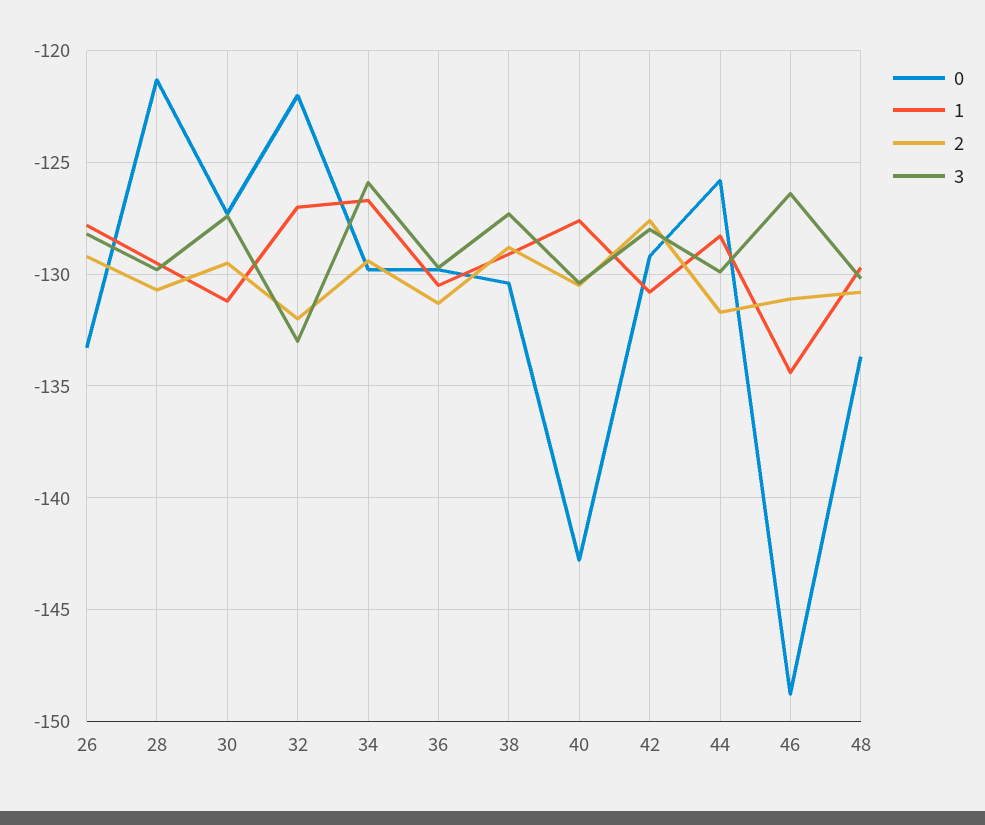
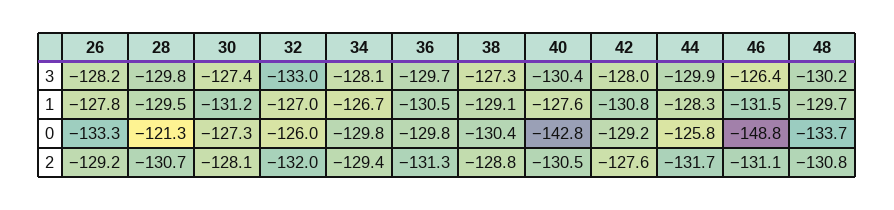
2, 30: -129.5 -> -128.1
0, 32: -122 -> -126
3, 34: -126 -> -128.1
1, 46: -134.5 -> -131.5

